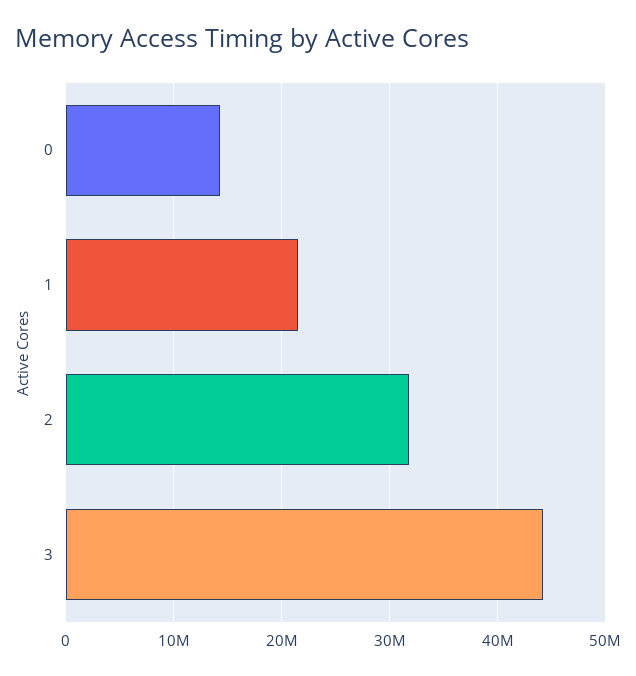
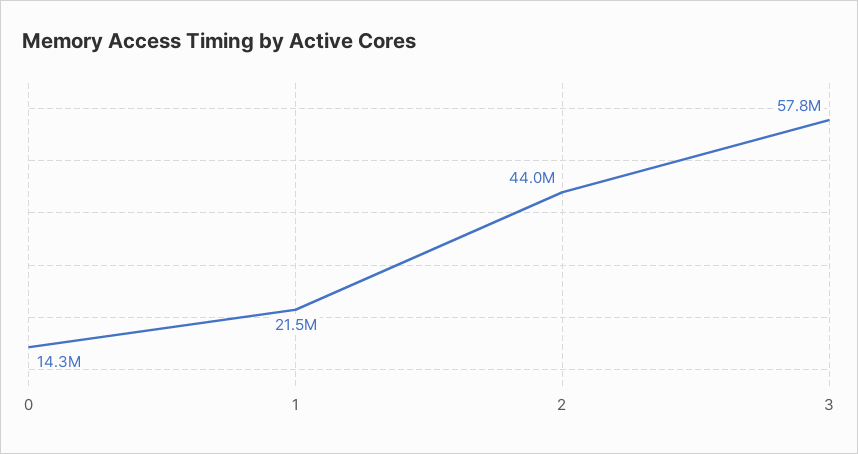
2: 32000000 -> 44000000
3: 44000000 -> 57800000

